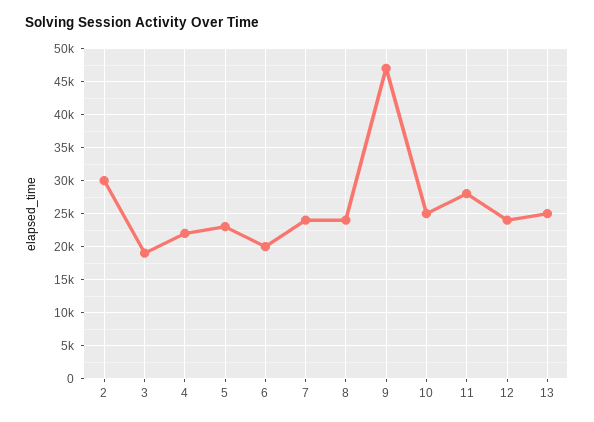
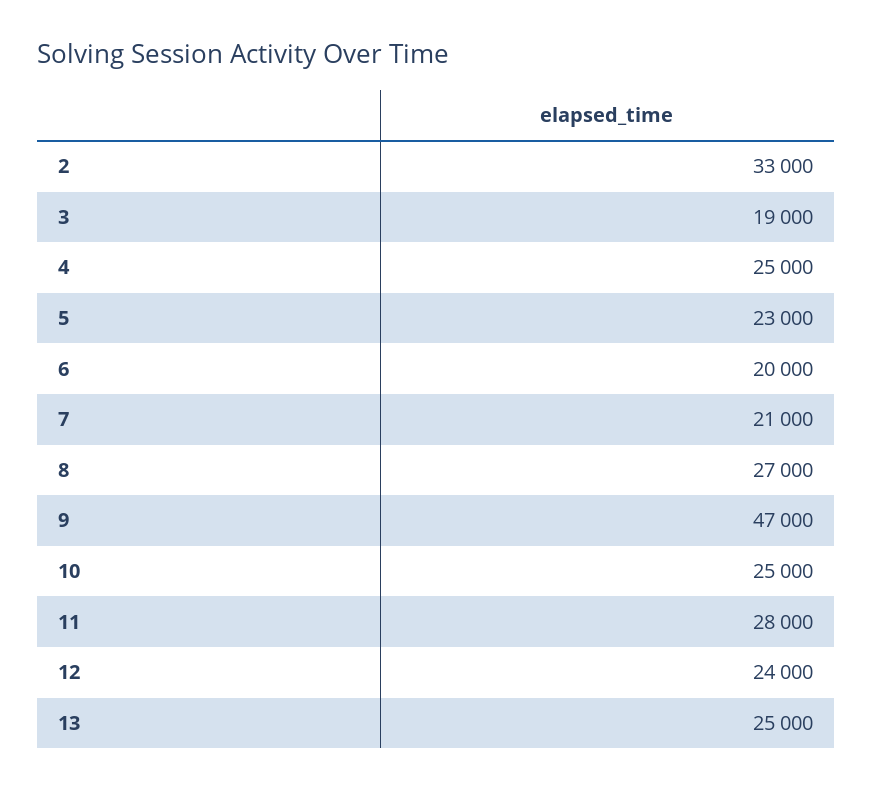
2: 30000 -> 33000
4: 22000 -> 25000
7: 24000 -> 21000
8: 24000 -> 27000

